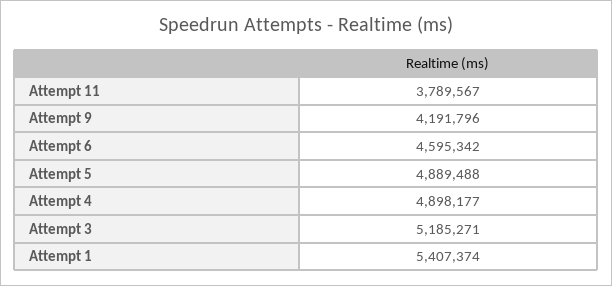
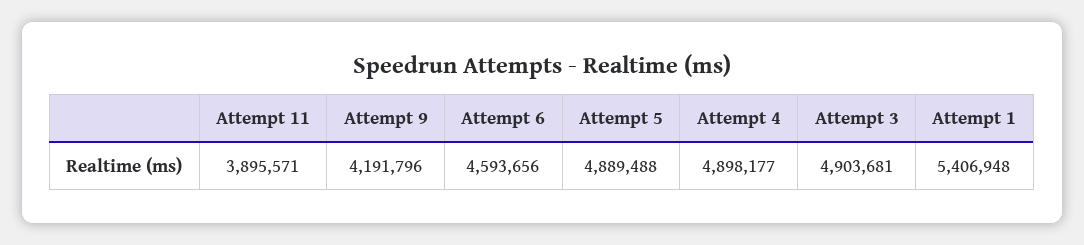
Attempt 11: 3789567 -> 3895571
Attempt 6: 4595342 -> 4593656
Attempt 3: 5185271 -> 4903681
Attempt 1: 5407374 -> 5406948

